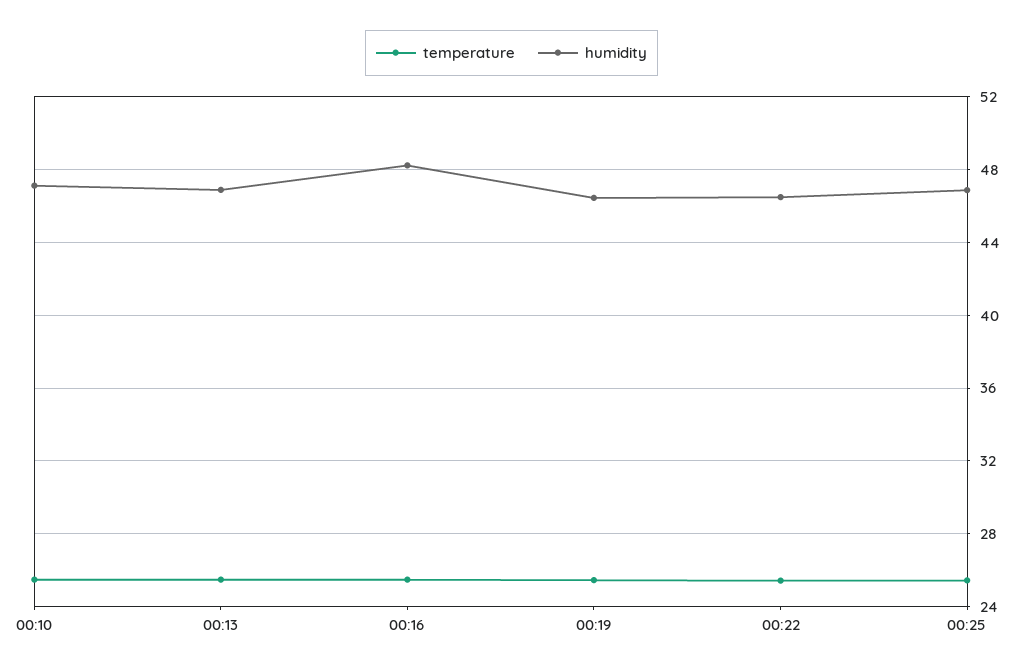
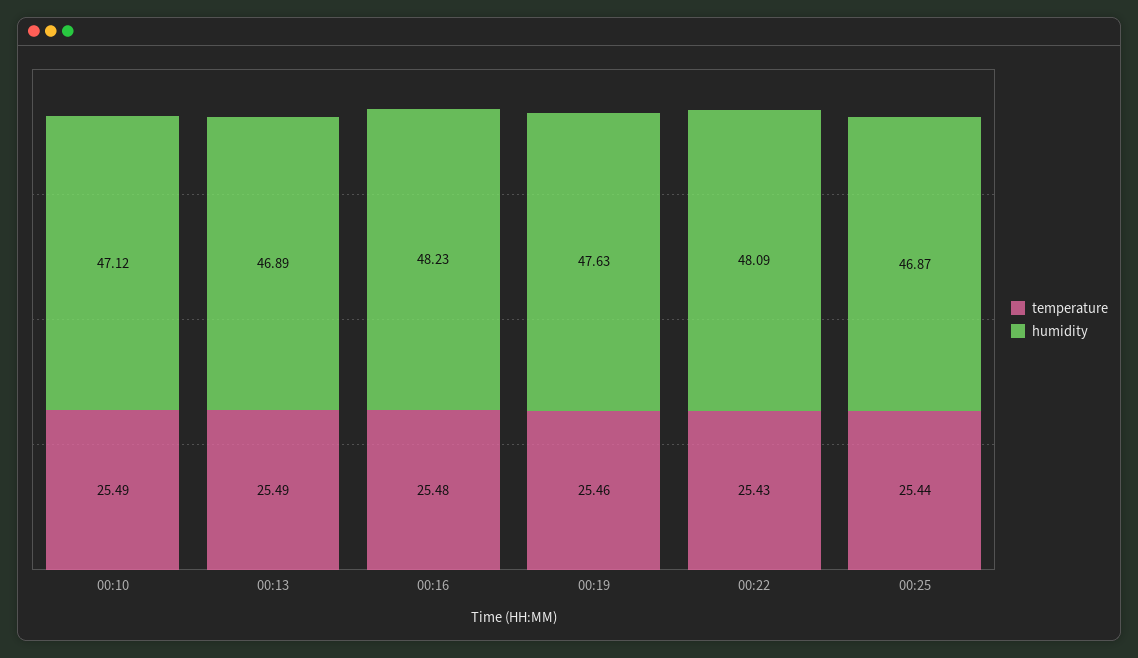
humidity, 00:19: 46.5 -> 47.63
humidity, 00:22: 46.5 -> 48.09

